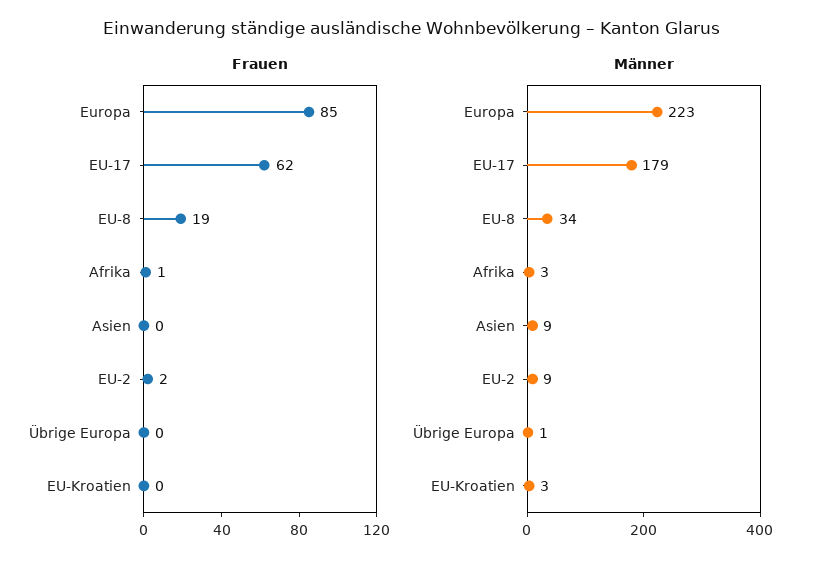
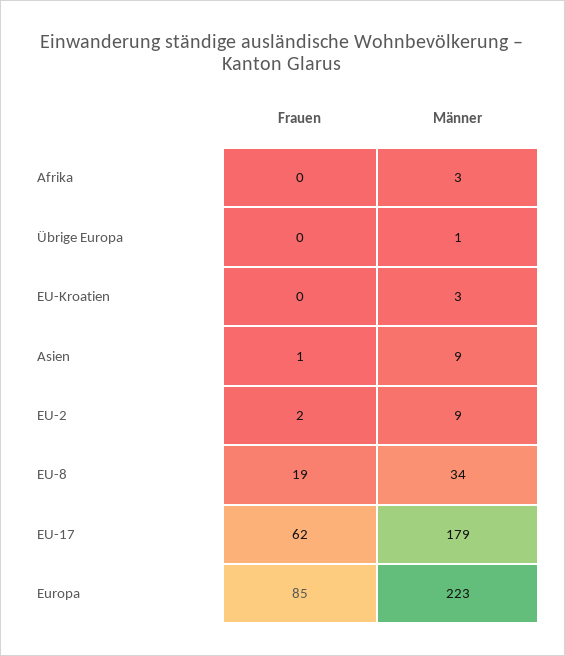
Frauen, Afrika: 1 -> 0
Frauen, Asien: 0 -> 1

